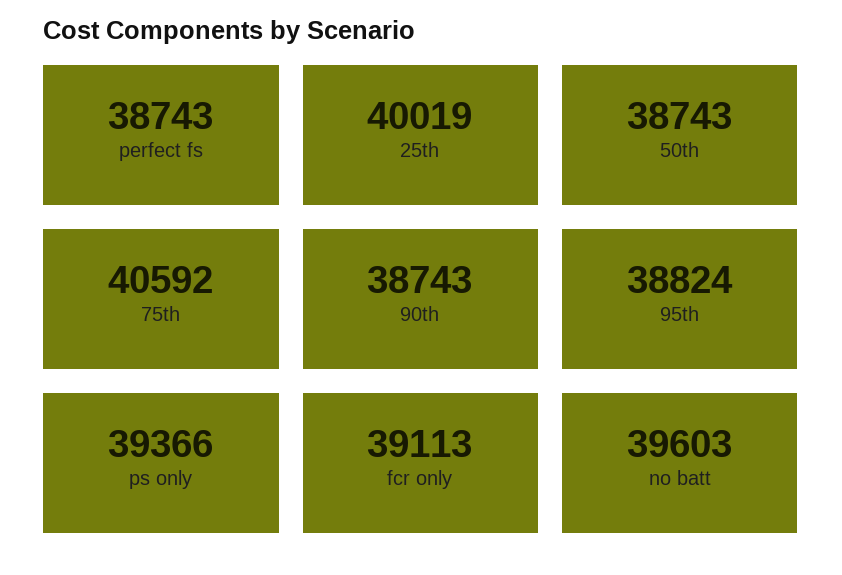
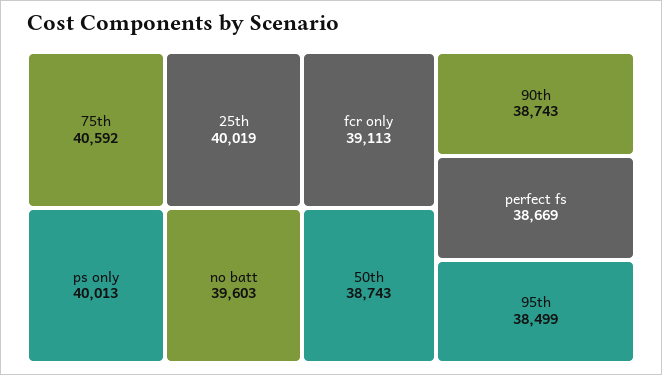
perfect fs: 38743 -> 38669
95th: 38824 -> 38499
ps only: 39366 -> 40013

